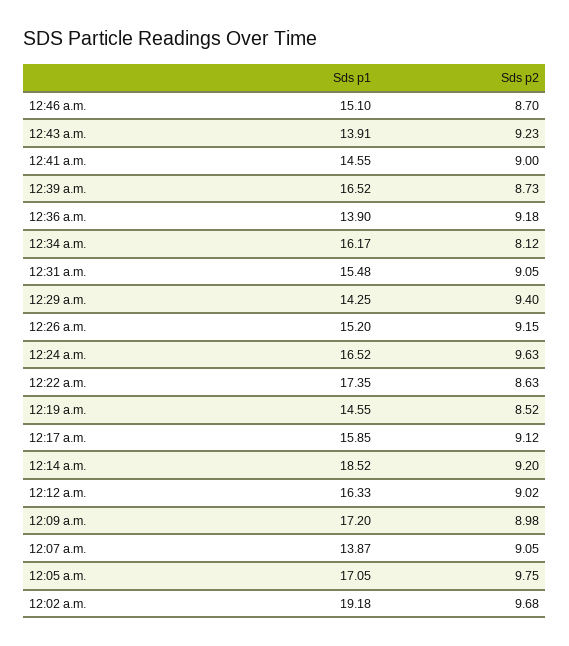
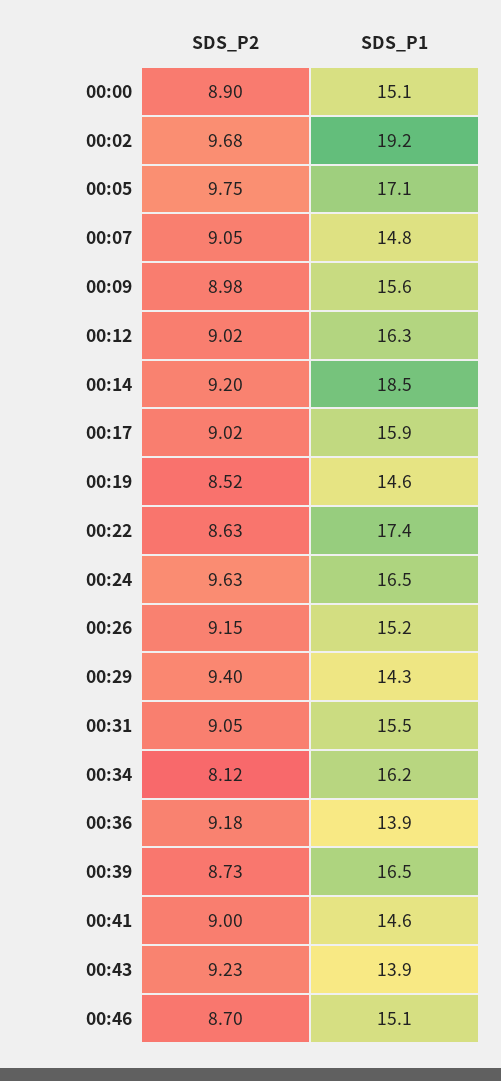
Sds p2, 12:17 a.m.: 9.12 -> 9.02
Sds p1, 12:09 a.m.: 17.2 -> 15.6
Sds p1, 12:07 a.m.: 13.87 -> 14.8
Sds p2, 00:00: none -> 8.9
Sds p1, 00:00: none -> 15.1

